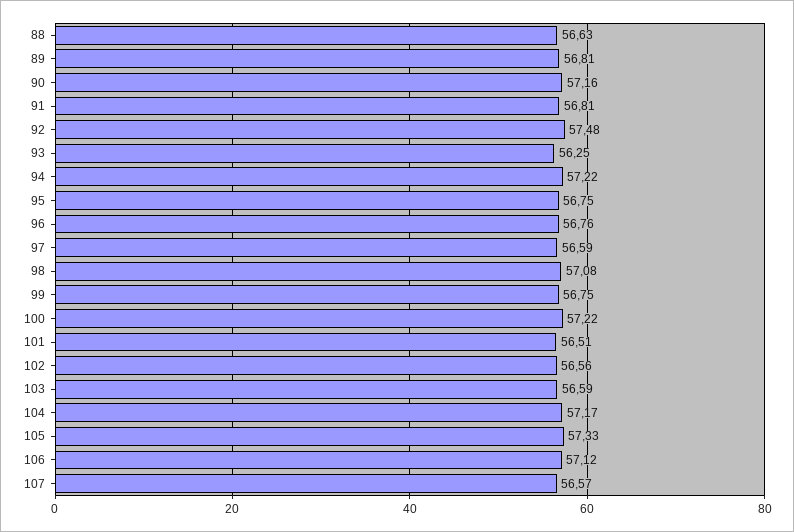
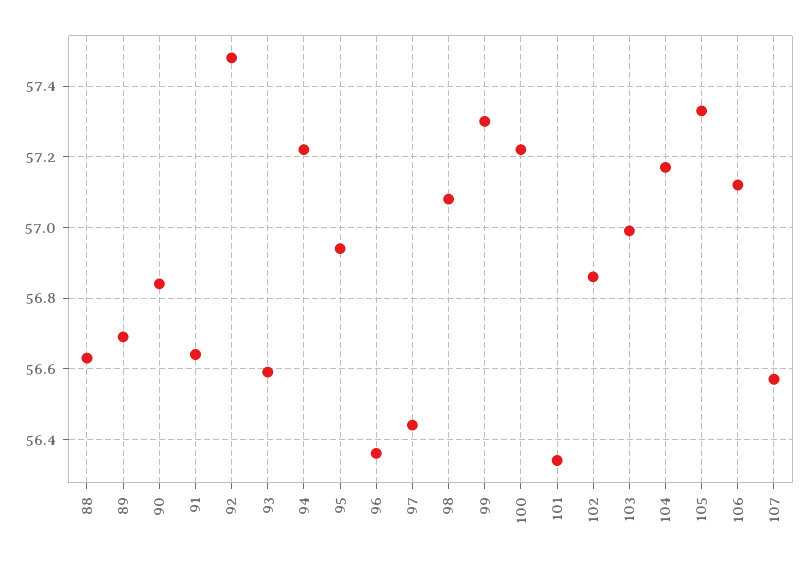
89: 56.81 -> 56.7
90: 57.16 -> 56.85
91: 56.81 -> 56.65
93: 56.25 -> 56.6
95: 56.75 -> 56.95
96: 56.76 -> 56.35
97: 56.59 -> 56.45
99: 56.75 -> 57.3
101: 56.51 -> 56.35
102: 56.56 -> 56.85
103: 56.59 -> 57

